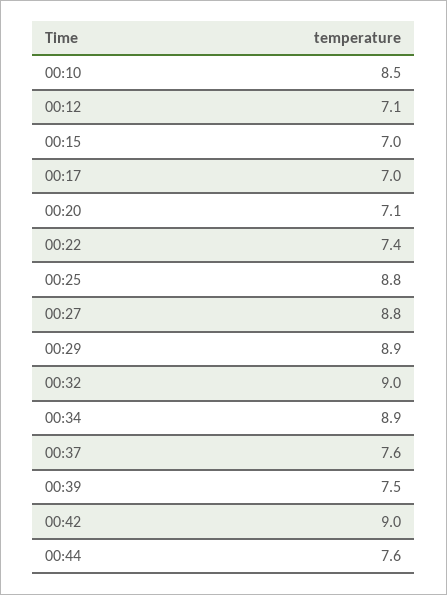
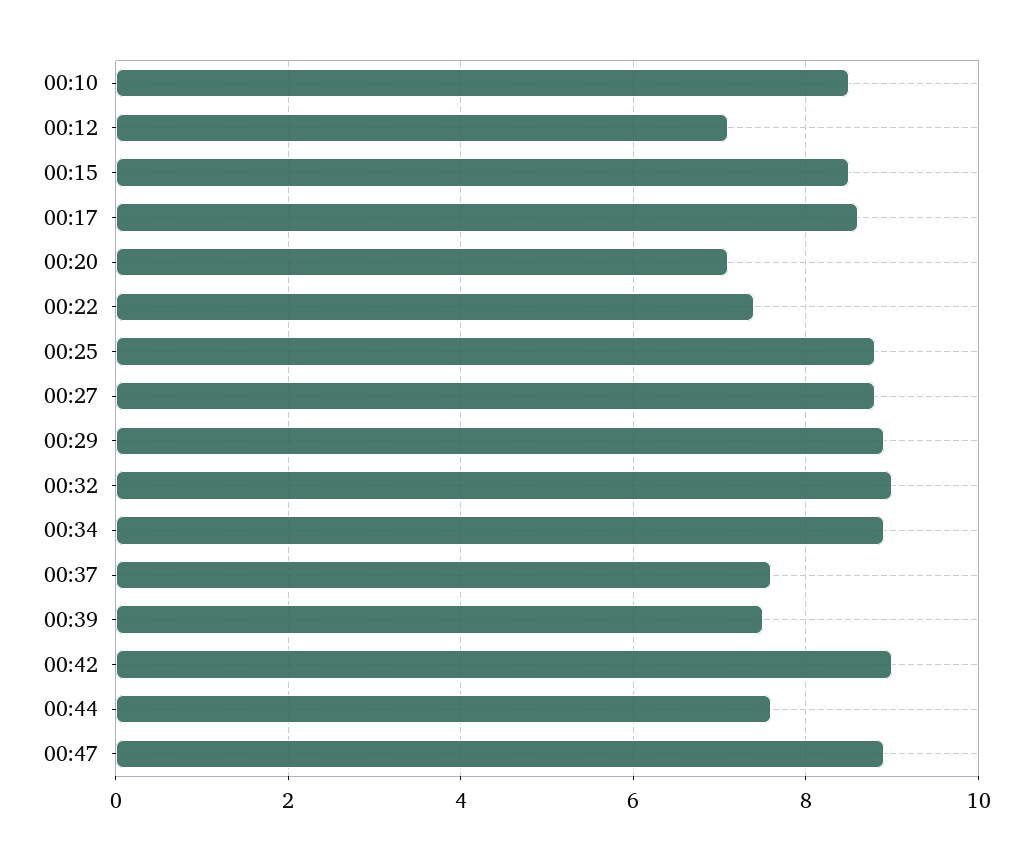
00:15: 7 -> 8.5
00:17: 7 -> 8.5
00:47: none -> 9

